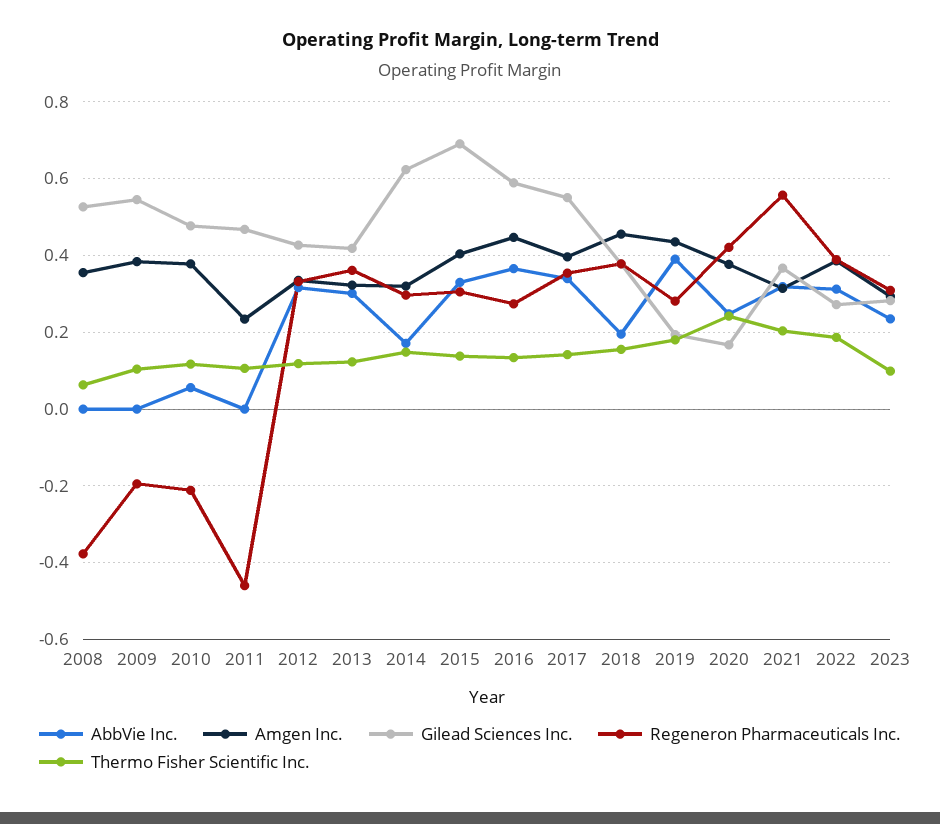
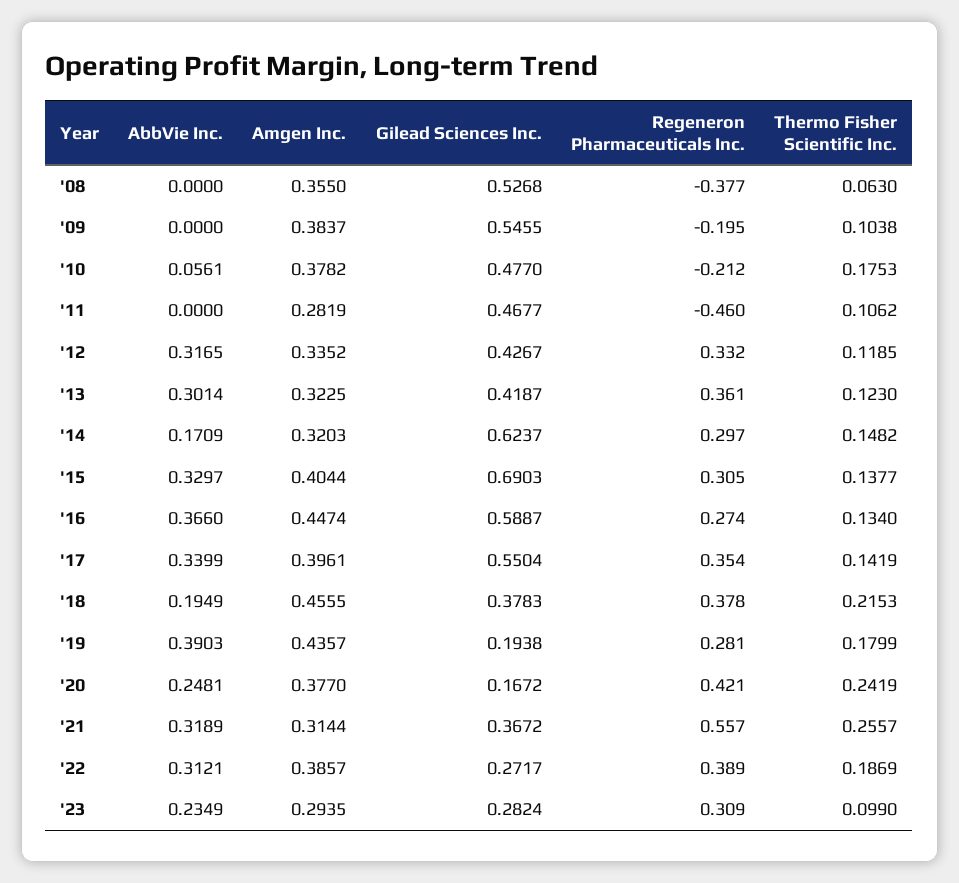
Thermo Fisher Scientific Inc., 2010: 0.12 -> 0.1753
Amgen Inc., 2011: 0.24 -> 0.2819
Thermo Fisher Scientific Inc., 2018: 0.16 -> 0.2153
Thermo Fisher Scientific Inc., 2021: 0.2 -> 0.2557

